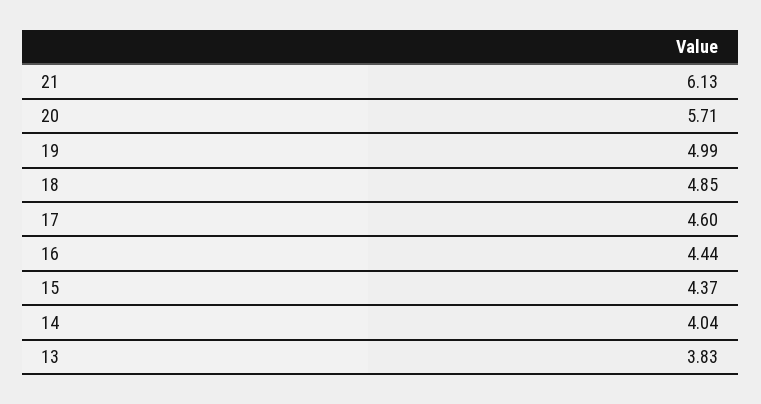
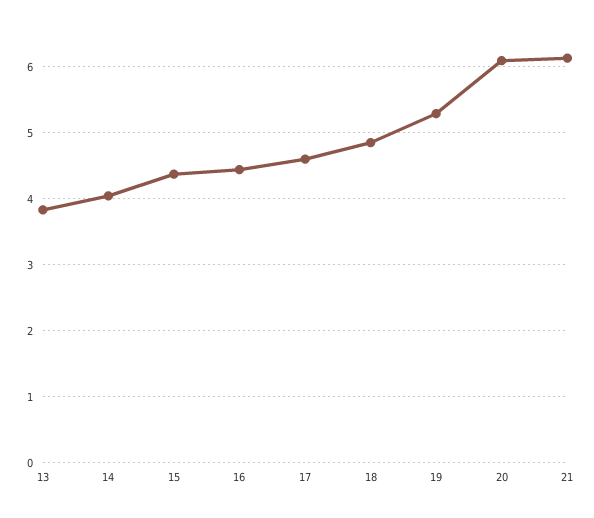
20: 5.71 -> 6.1
19: 4.99 -> 5.3

